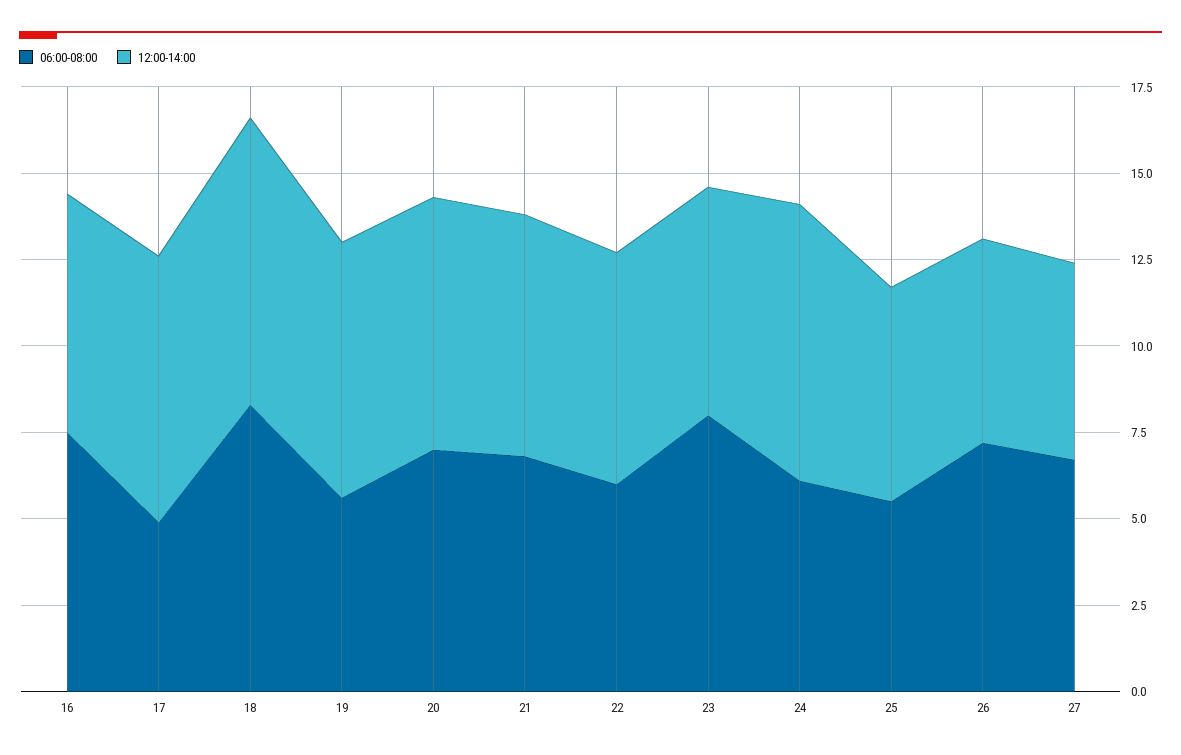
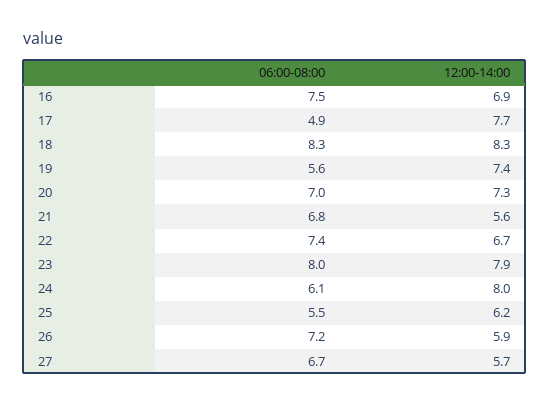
12:00-14:00, 21: 7 -> 5.6
06:00-08:00, 22: 6 -> 7.4
12:00-14:00, 23: 6.5 -> 7.9

